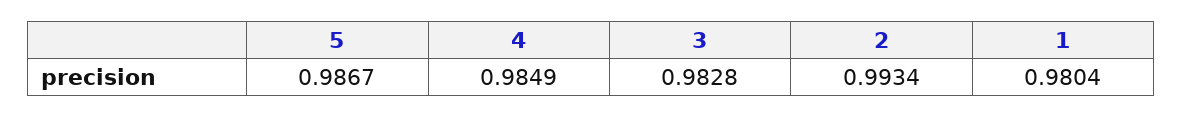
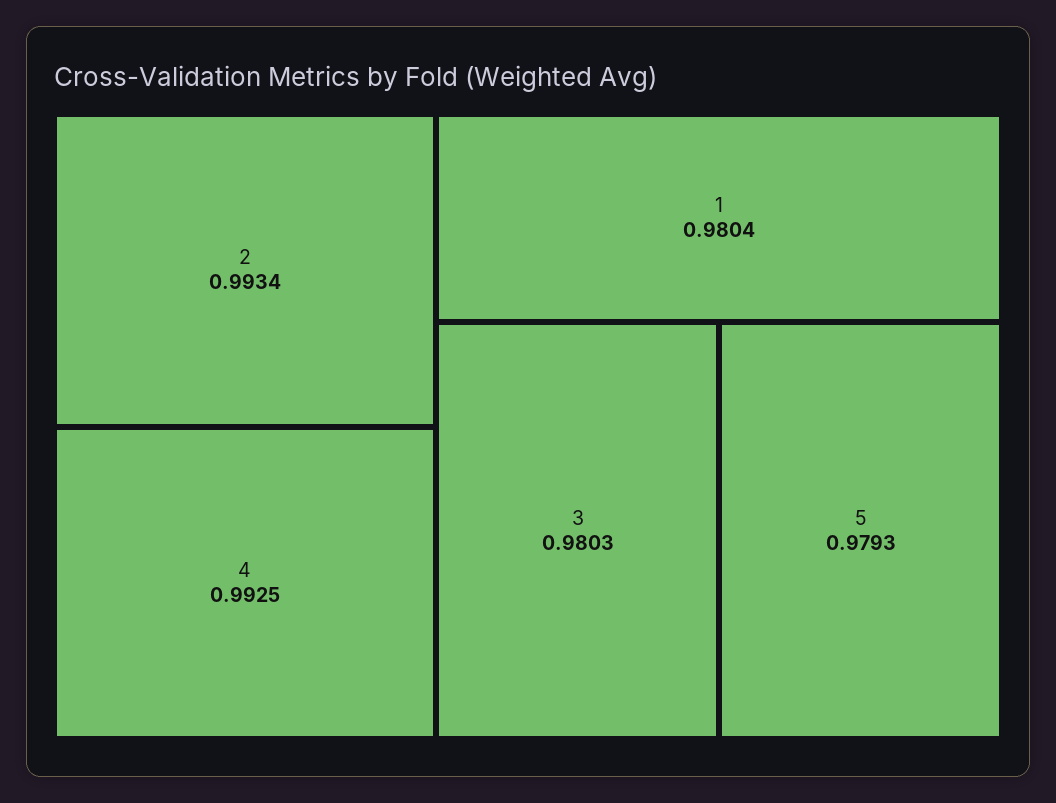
5: 0.9867 -> 0.9793
4: 0.9849 -> 0.9925
3: 0.9828 -> 0.9803

